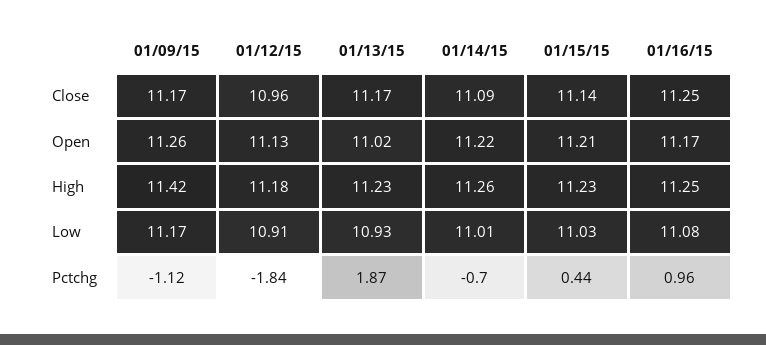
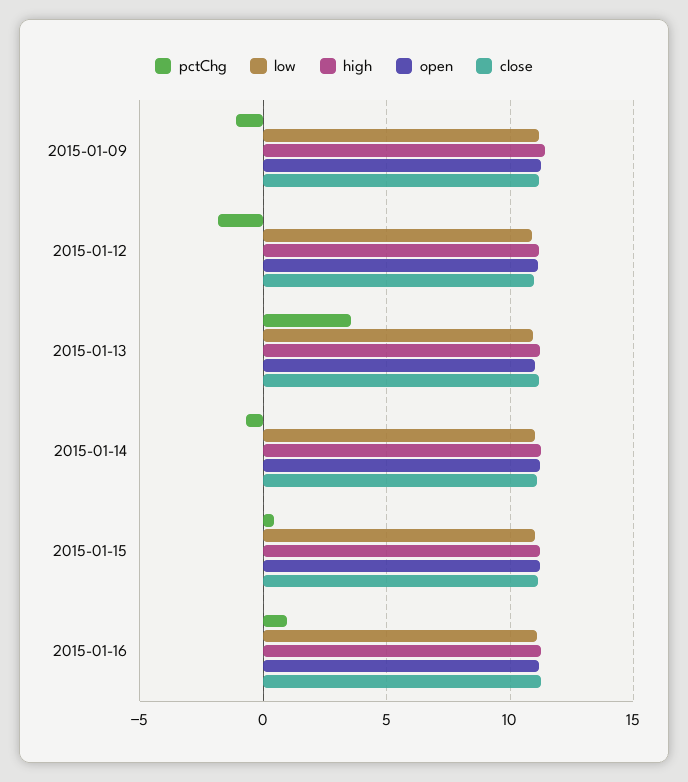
Pctchg, 01/13/15: 1.87 -> 3.5

